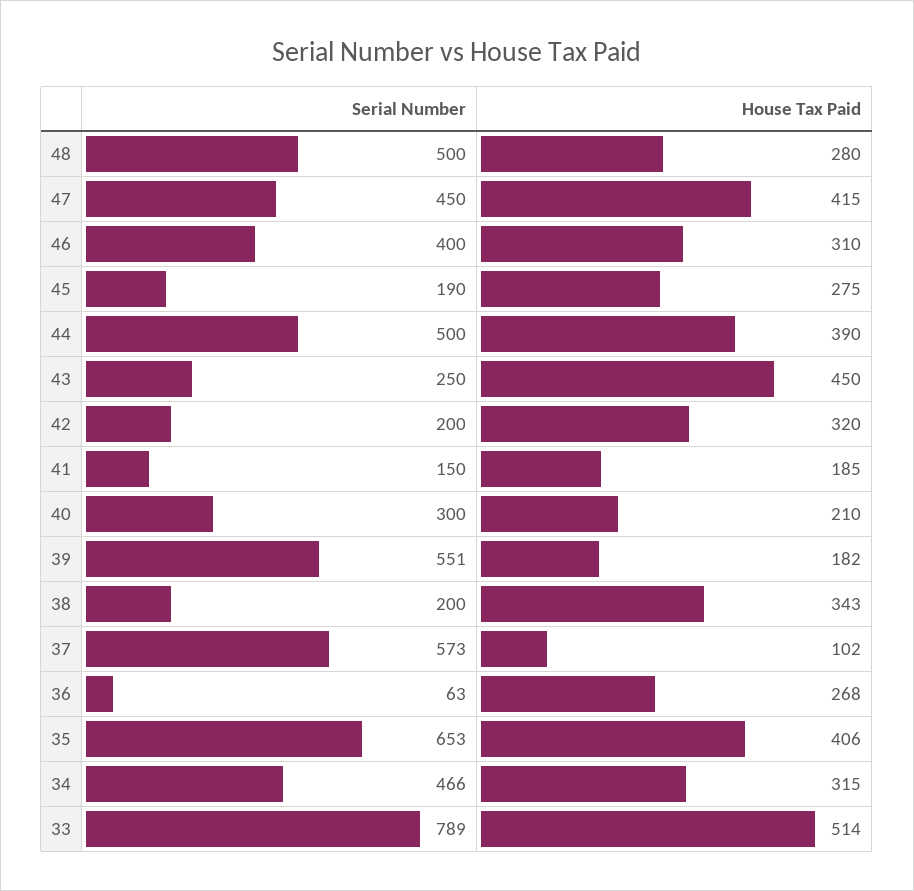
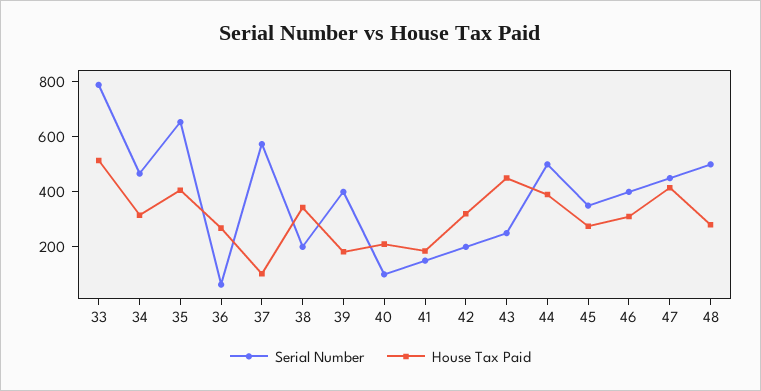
Serial Number, 45: 190 -> 350
Serial Number, 40: 300 -> 100
Serial Number, 39: 551 -> 400

